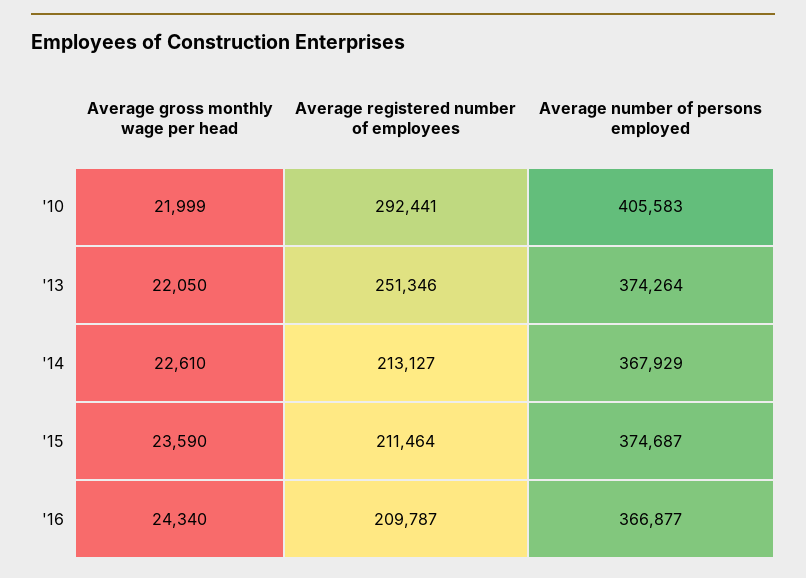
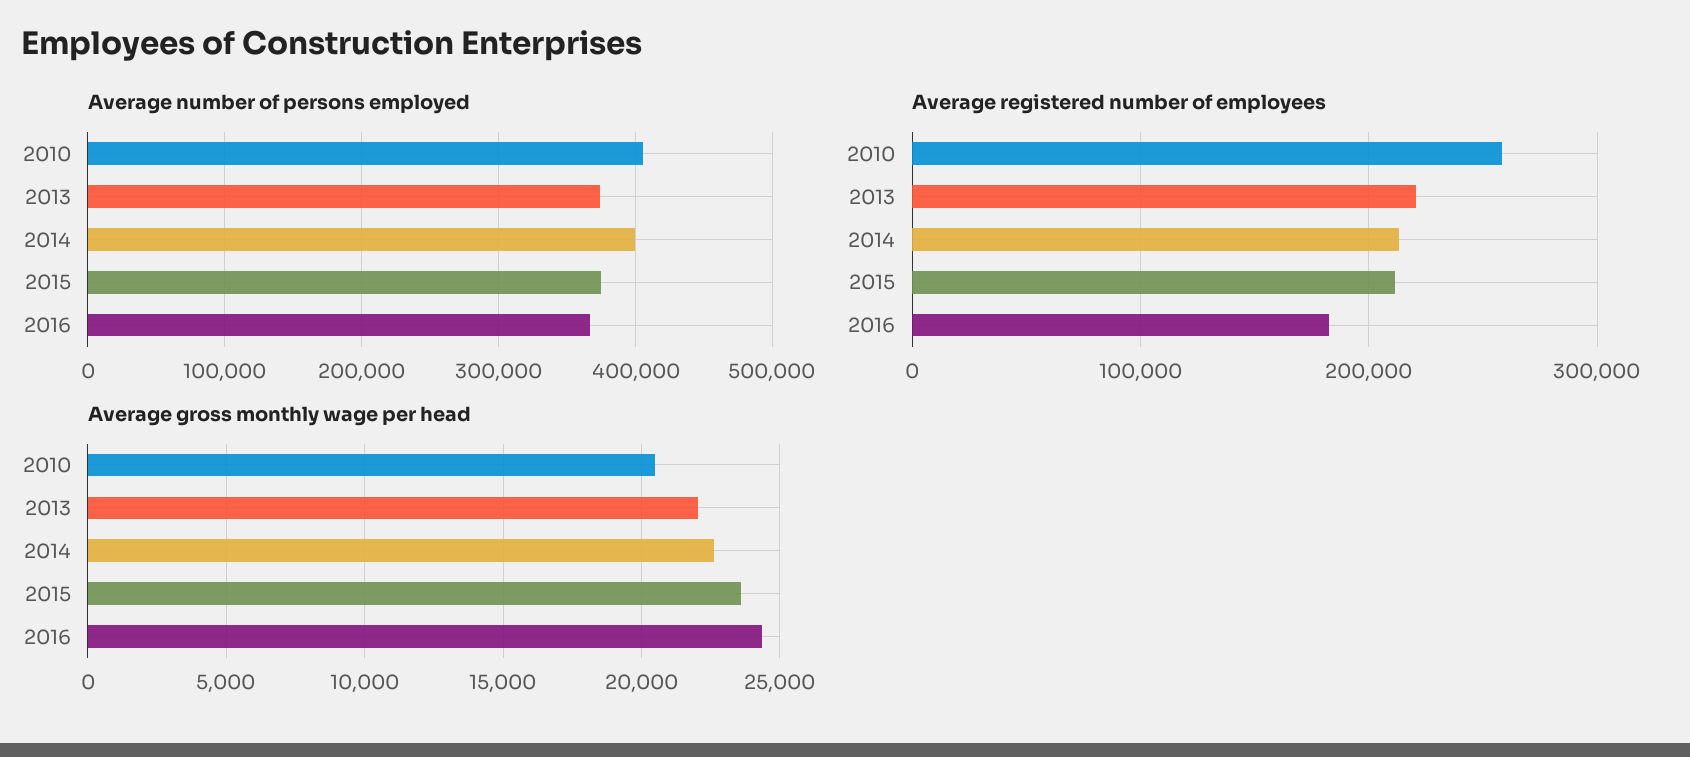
Average gross monthly wage per head, '10: 21999 -> 20500
Average registered number of employees, '10: 292441 -> 260000
Average registered number of employees, '13: 251346 -> 220000
Average number of persons employed, '14: 367929 -> 400000
Average registered number of employees, '16: 209787 -> 180000

